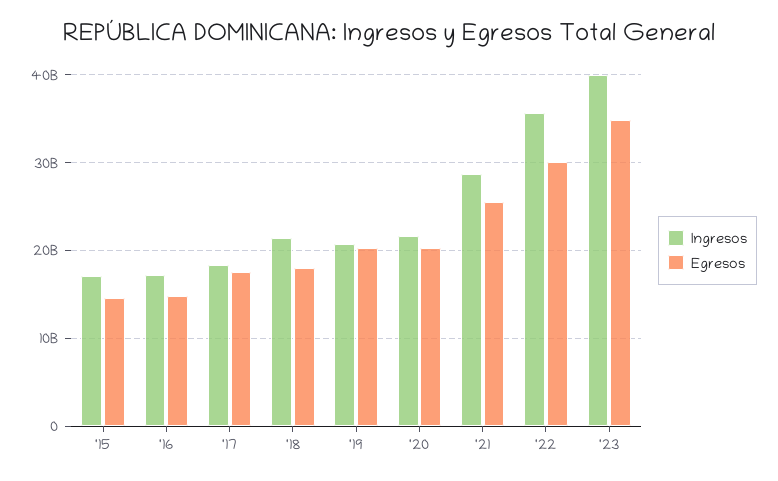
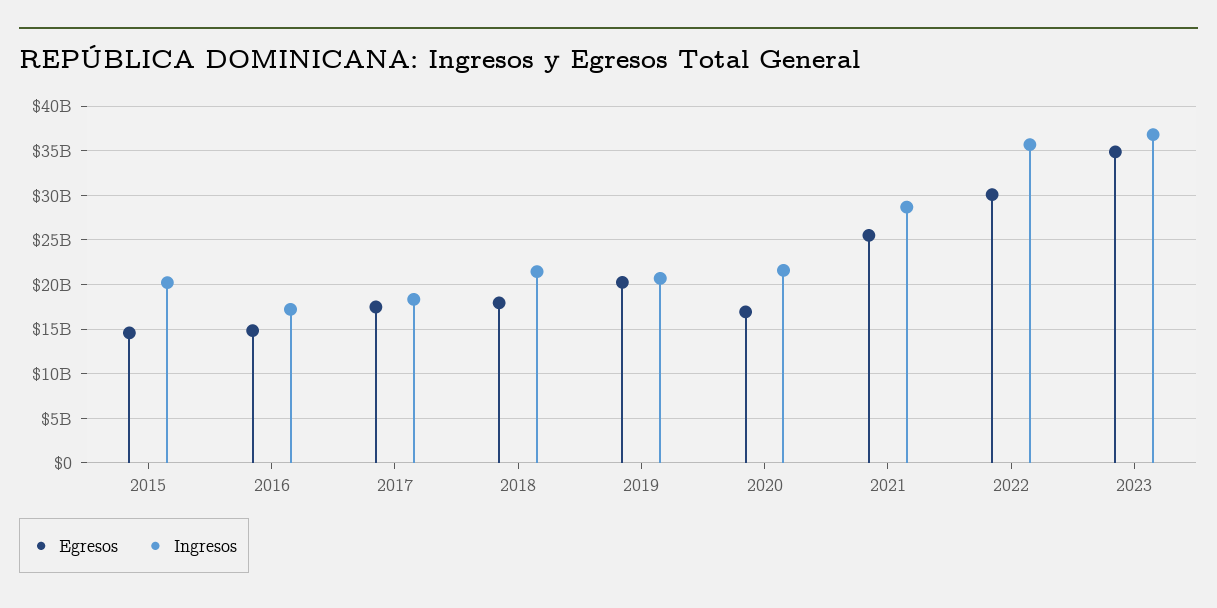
Ingresos, '15: 17000000000 -> 20000000000
Egresos, '20: 20000000000 -> 17000000000
Ingresos, '23: 40000000000 -> 37000000000

